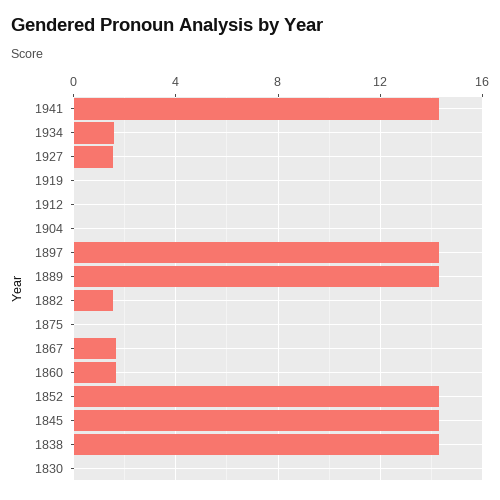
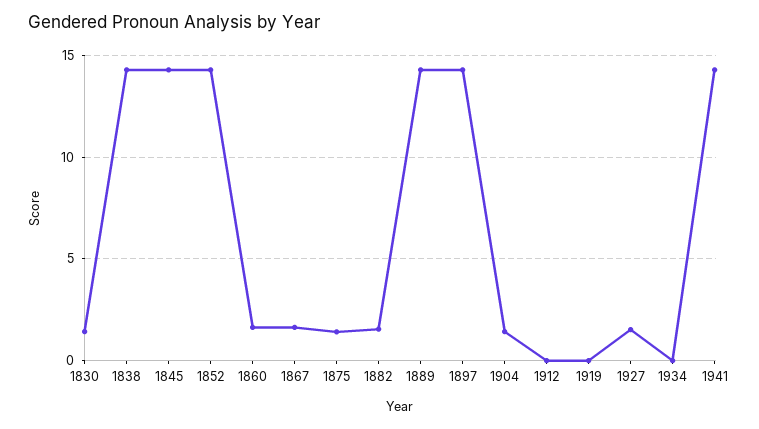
1934: 1.5 -> 0
1904: 0 -> 1.5
1875: 0 -> 1.5
1830: 0 -> 1.5

